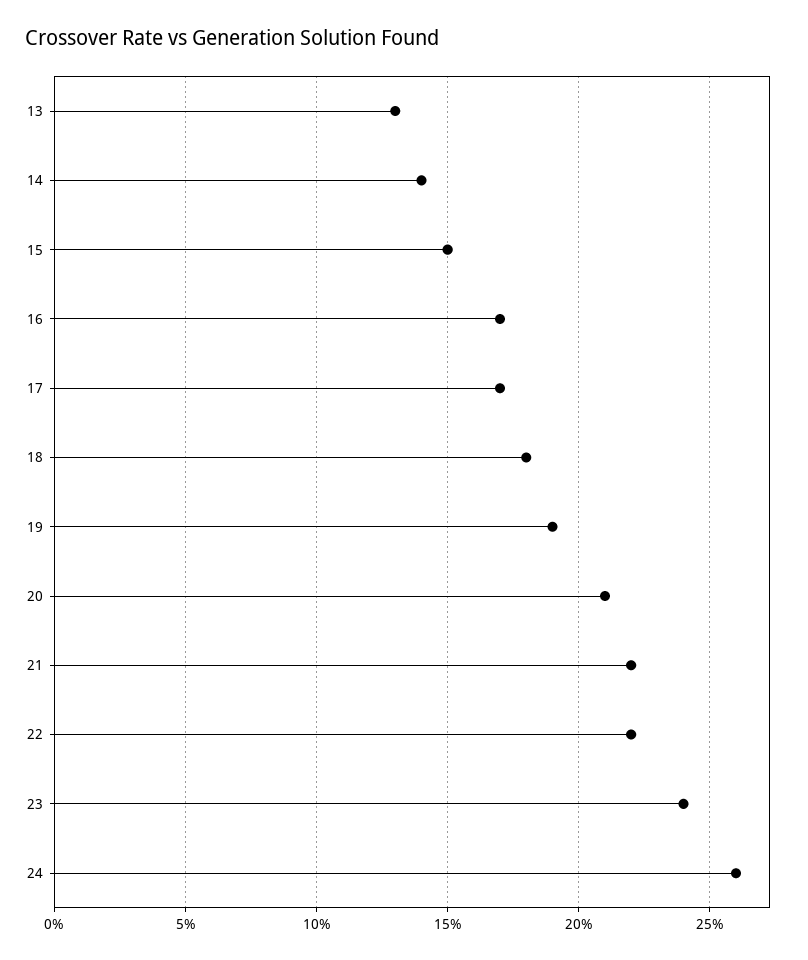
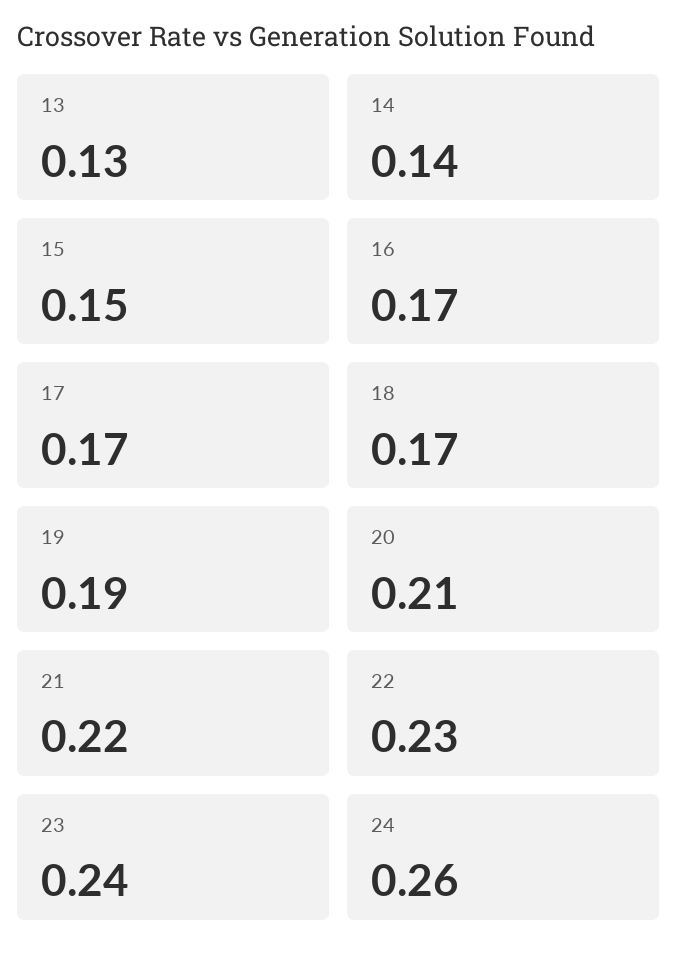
18: 0.18 -> 0.17
22: 0.22 -> 0.23

